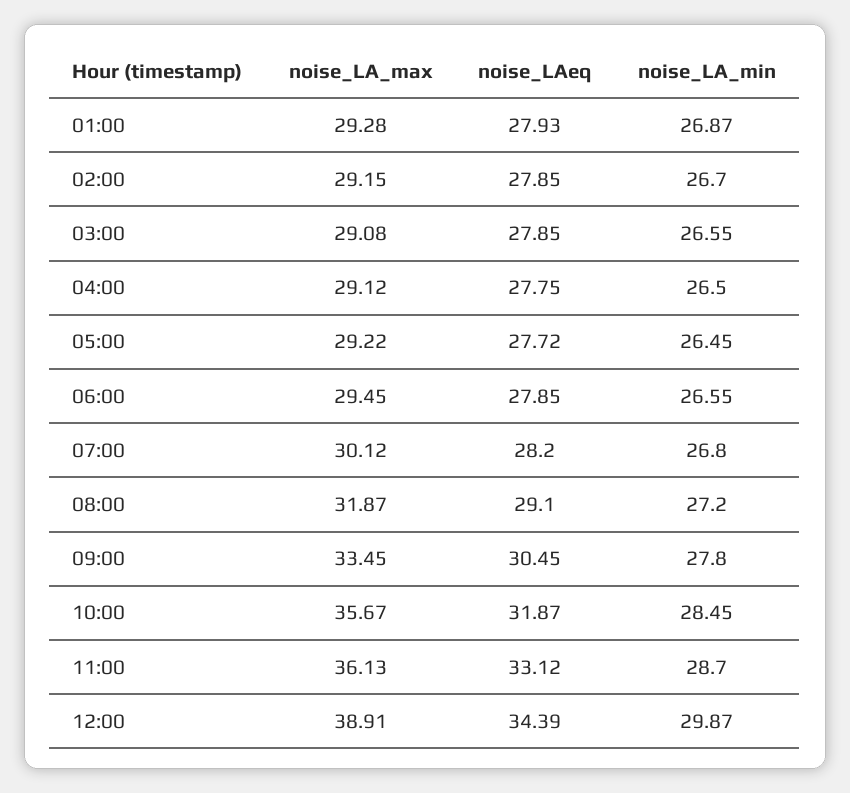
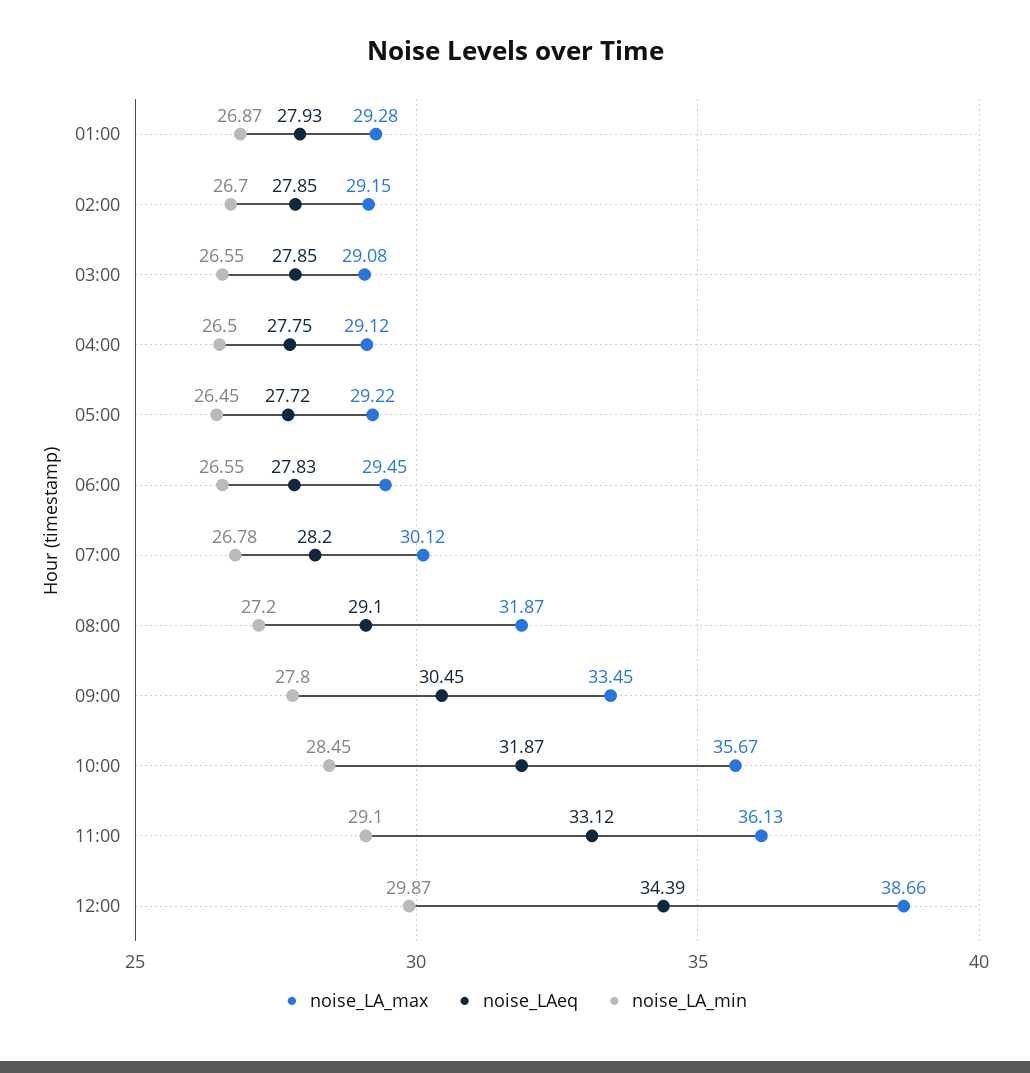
noise_LAeq, 06:00: 27.85 -> 27.83
noise_LA_min, 07:00: 26.8 -> 26.78
noise_LA_min, 11:00: 28.7 -> 29.1
noise_LA_max, 12:00: 38.91 -> 38.66

